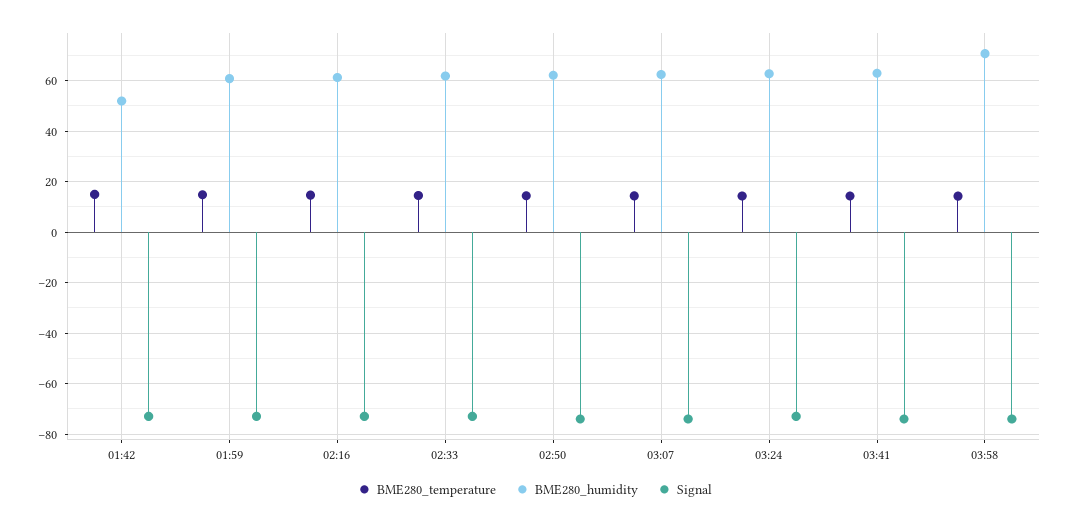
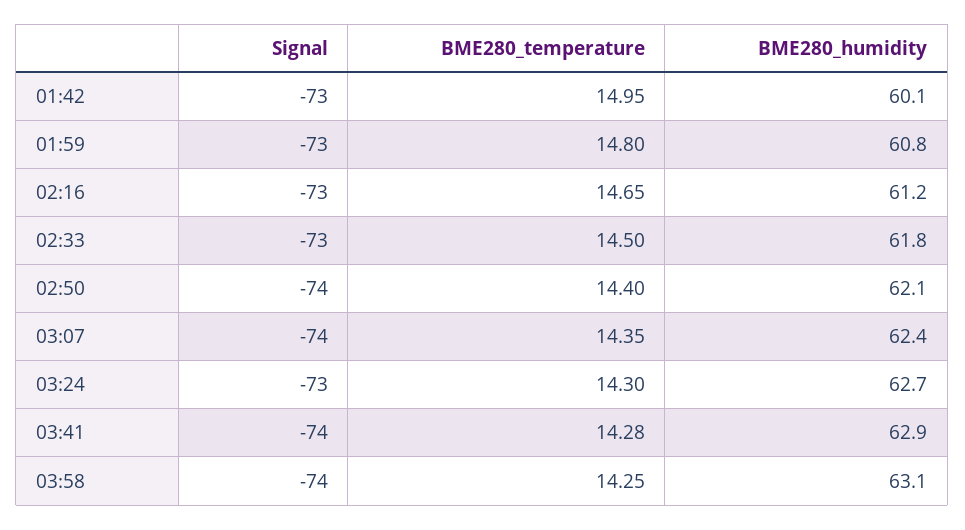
BME280_humidity, 01:42: 52.5 -> 60.1
BME280_humidity, 03:58: 70 -> 63.1

